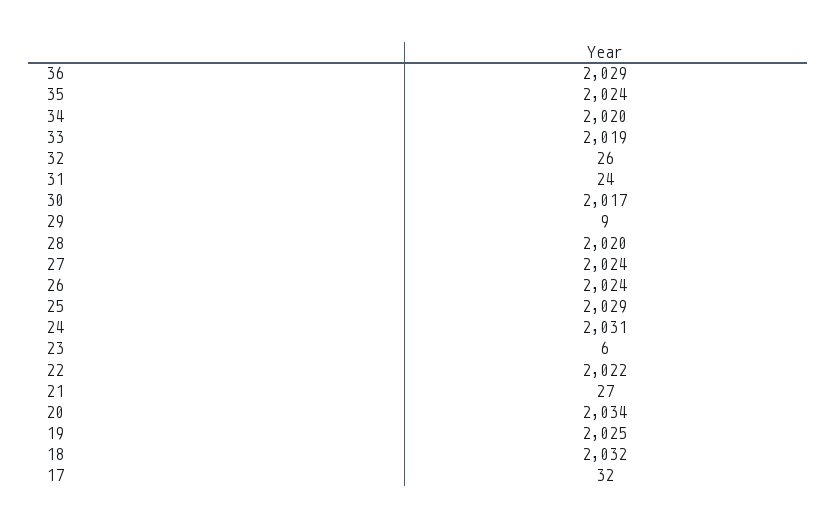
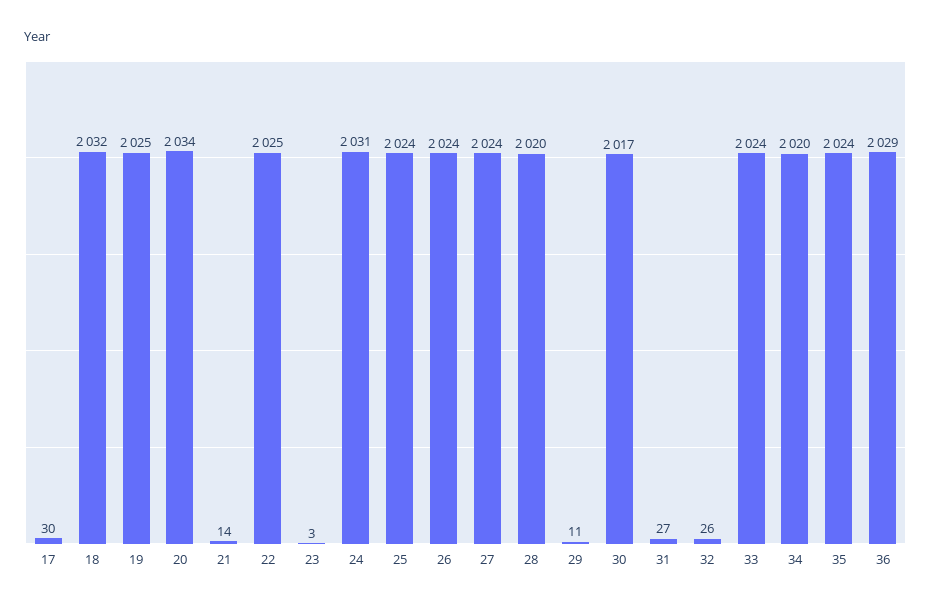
33: 2019 -> 2024
31: 24 -> 27
29: 9 -> 11
25: 2029 -> 2024
23: 6 -> 3
22: 2022 -> 2025
21: 27 -> 14
17: 32 -> 30

